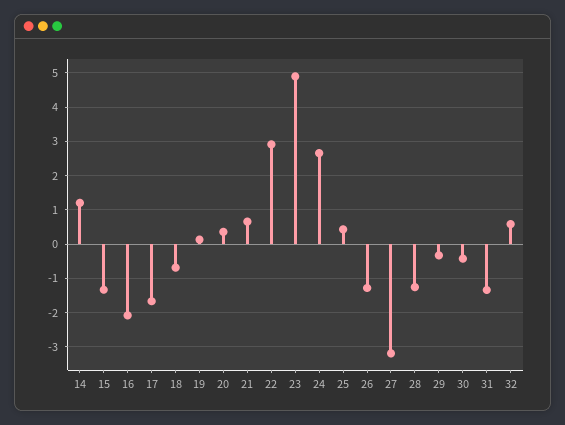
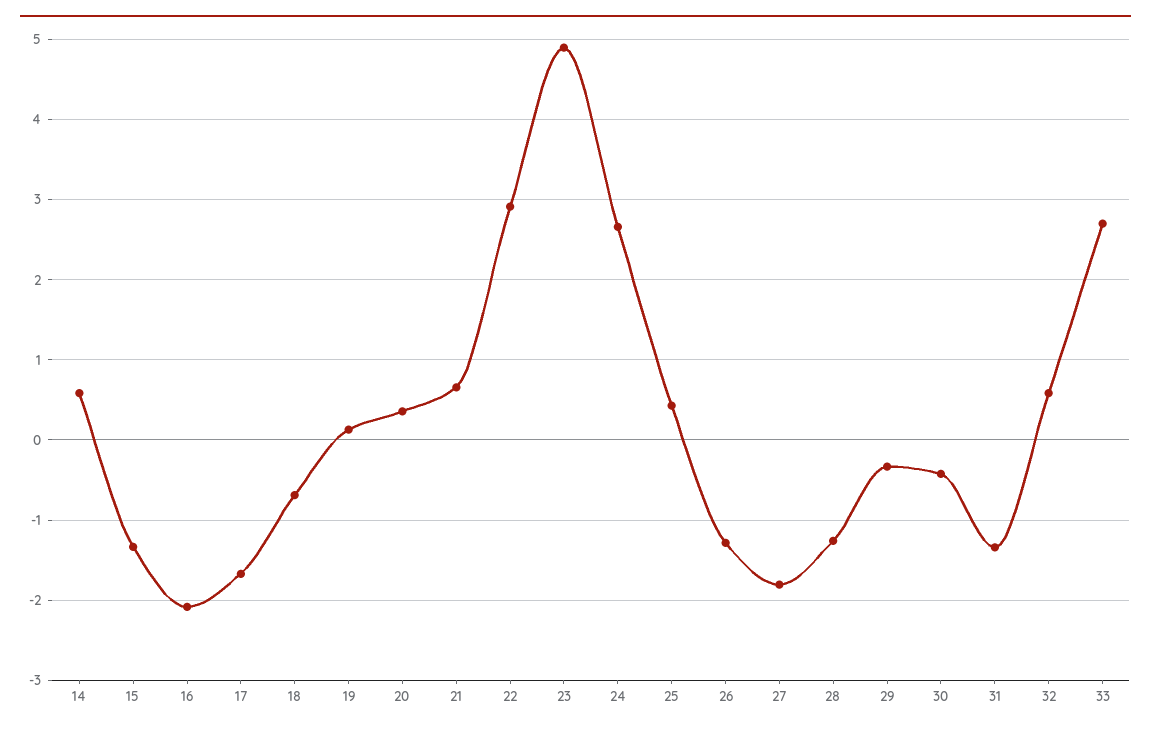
14: 1.2 -> 0.6
27: -3.2 -> -1.8
33: none -> 2.7

